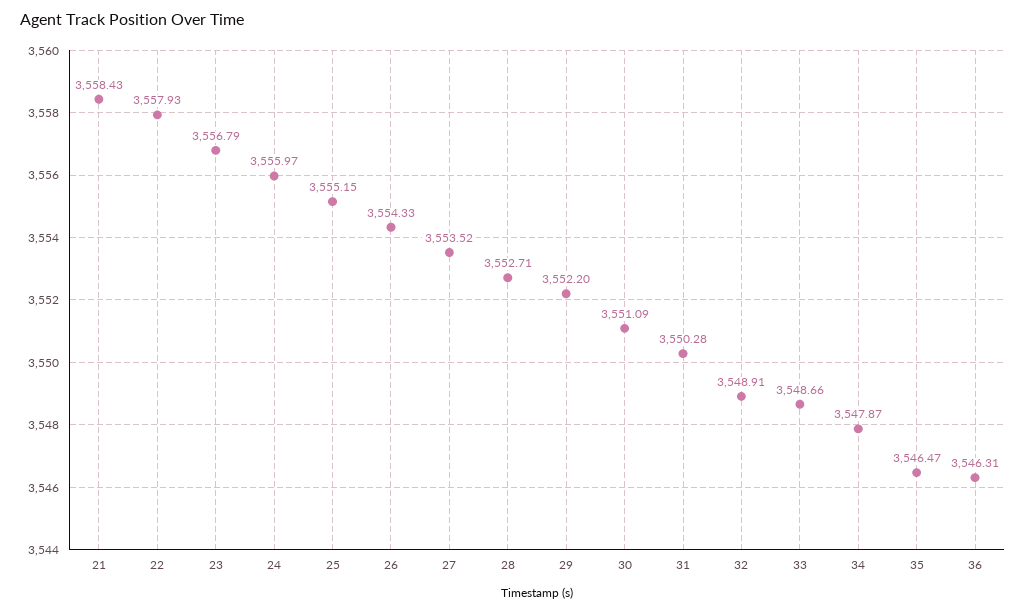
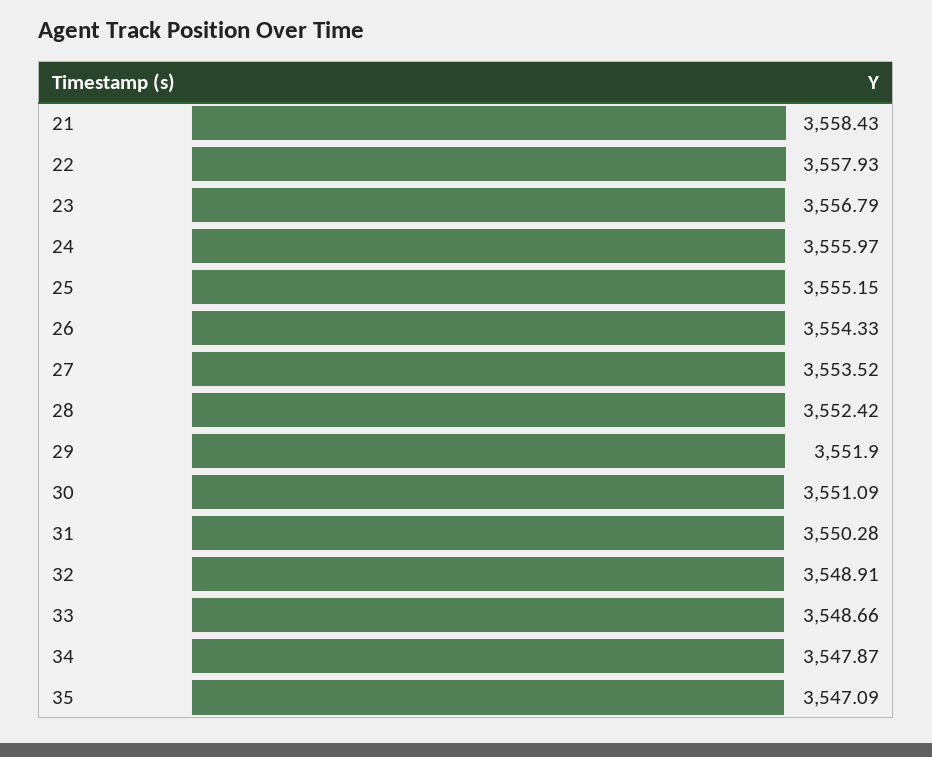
28: 3552.71 -> 3552.42
29: 3552.2 -> 3551.9
35: 3546.47 -> 3547.09
36: 3546.31 -> none

